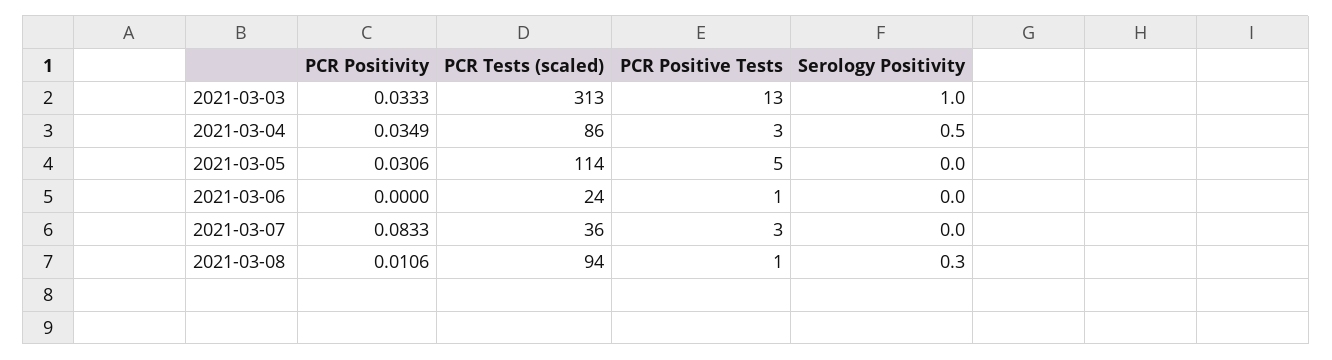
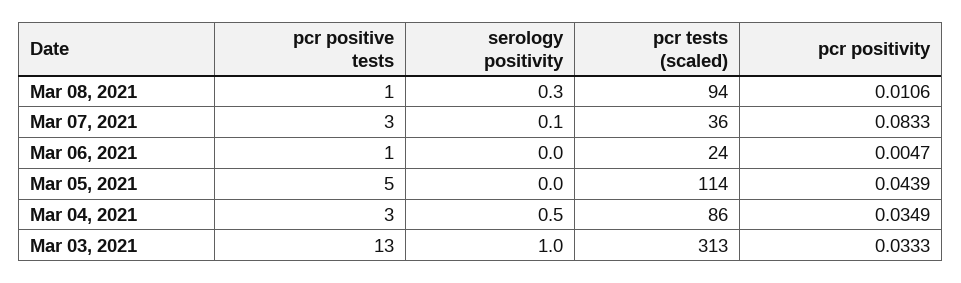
PCR Positivity, 2021-03-05: 0.0306 -> 0.0439
PCR Positivity, 2021-03-06: 0 -> 0.0047
Serology Positivity, 2021-03-07: 0 -> 0.1

